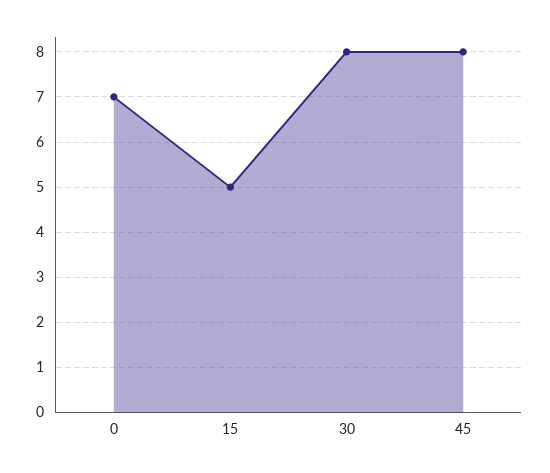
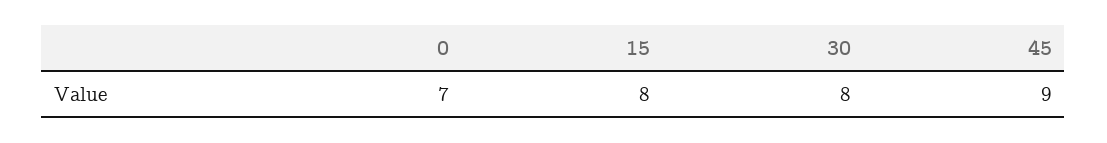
15: 5 -> 8
45: 8 -> 9

